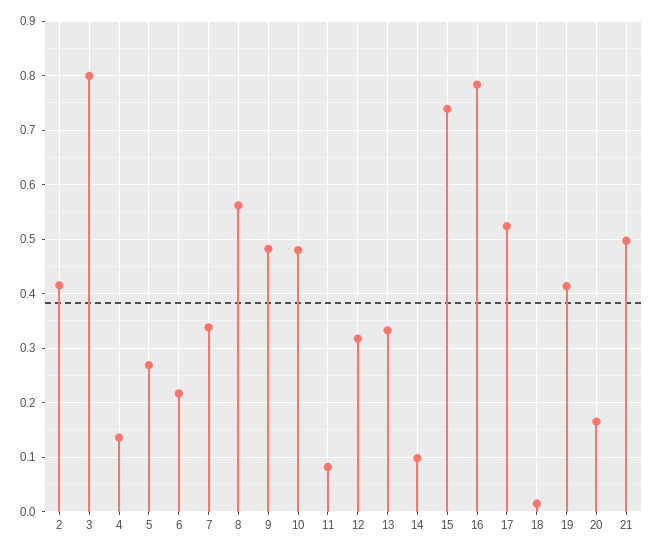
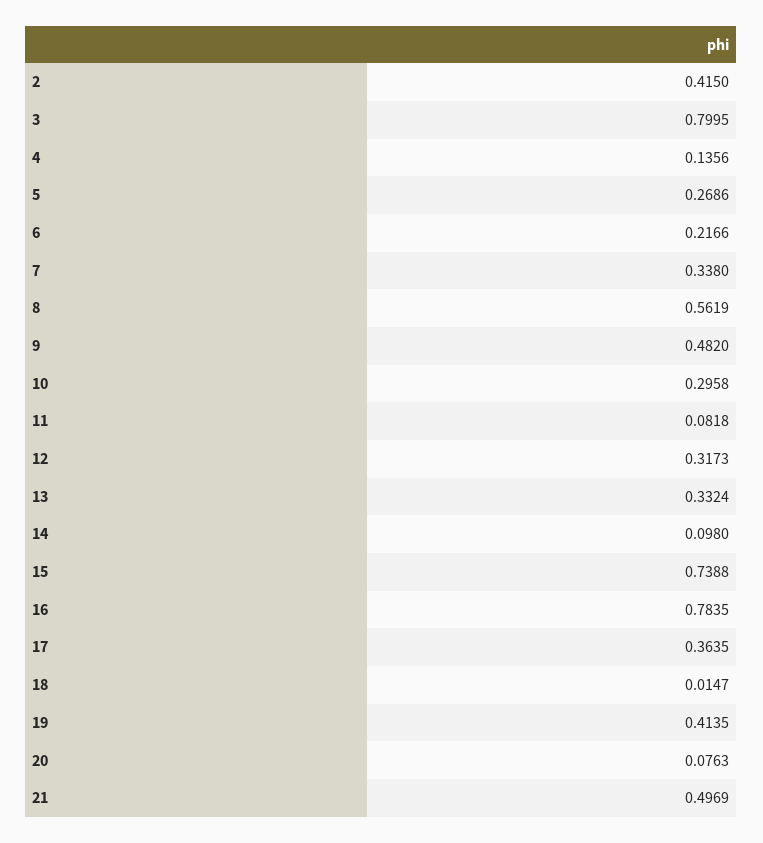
10: 0.48 -> 0.2958
17: 0.52 -> 0.3635
20: 0.16 -> 0.0763

